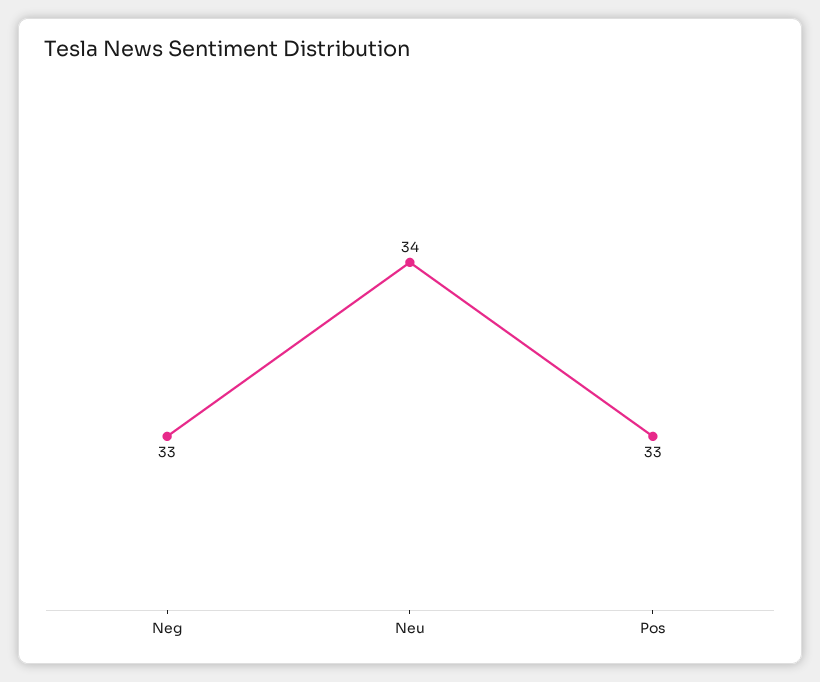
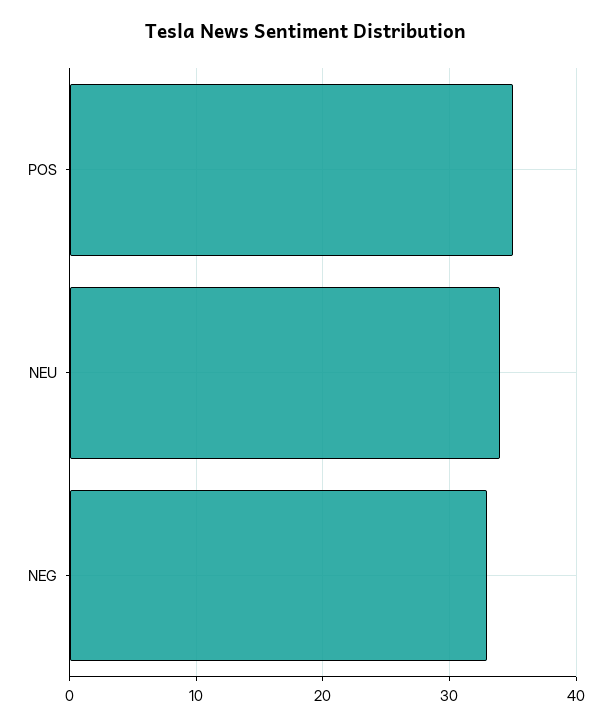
Pos: 33 -> 35

